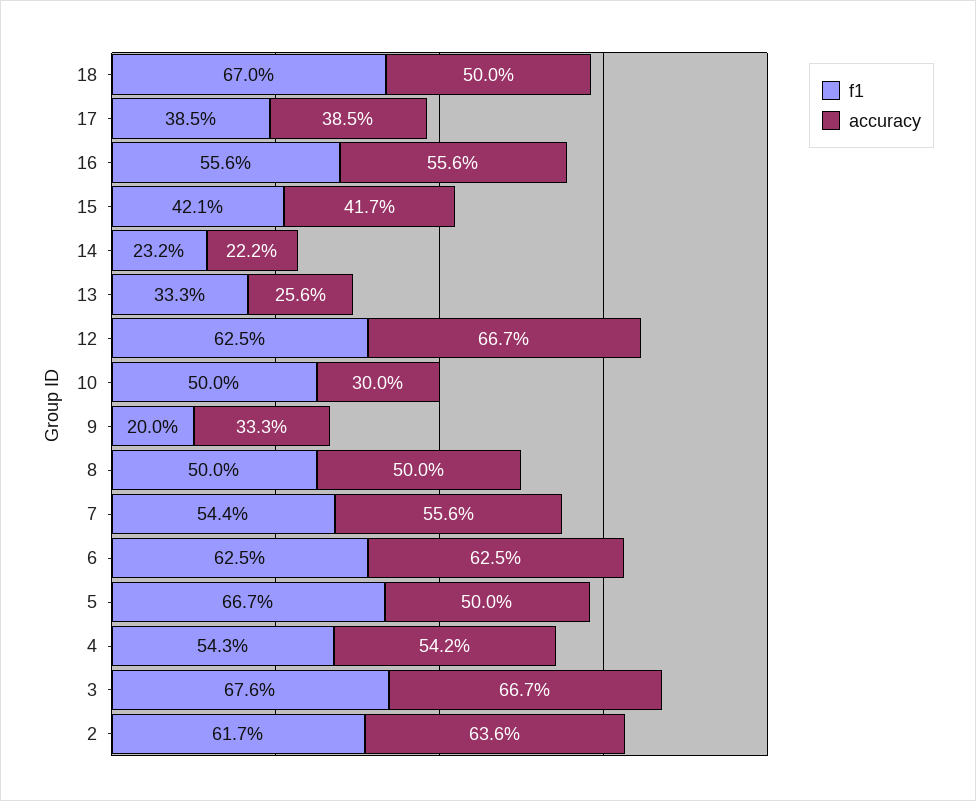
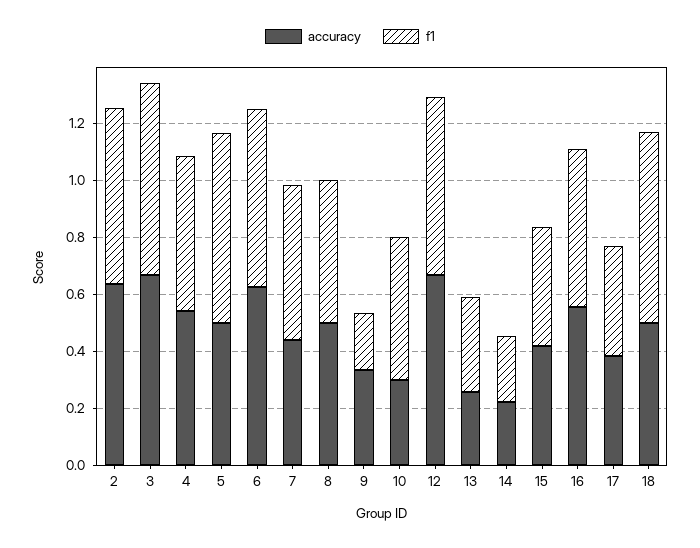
accuracy, 7: 0.556 -> 0.45

